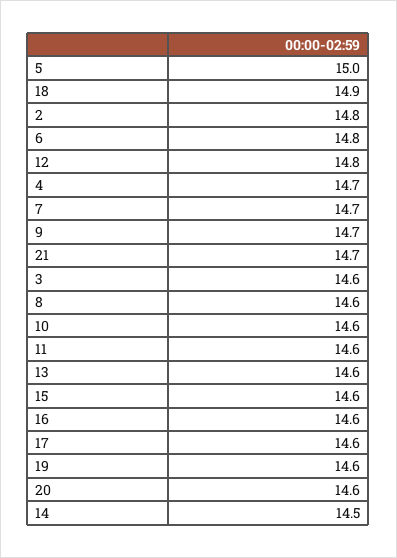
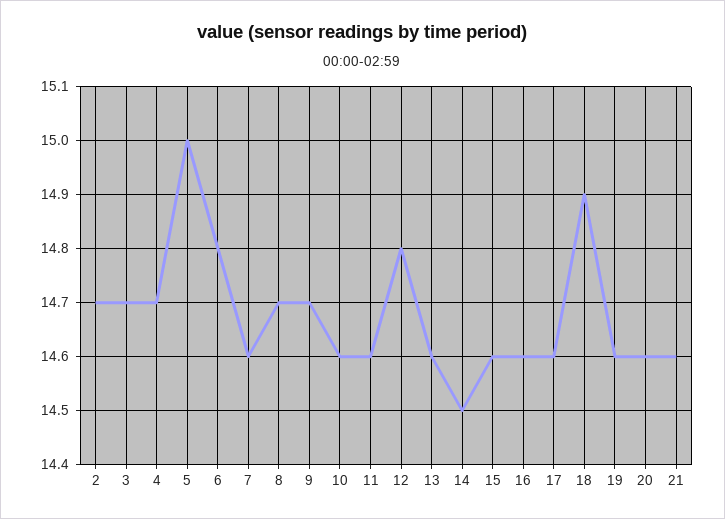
2: 14.8 -> 14.7
7: 14.7 -> 14.6
21: 14.7 -> 14.6
3: 14.6 -> 14.7
8: 14.6 -> 14.7

